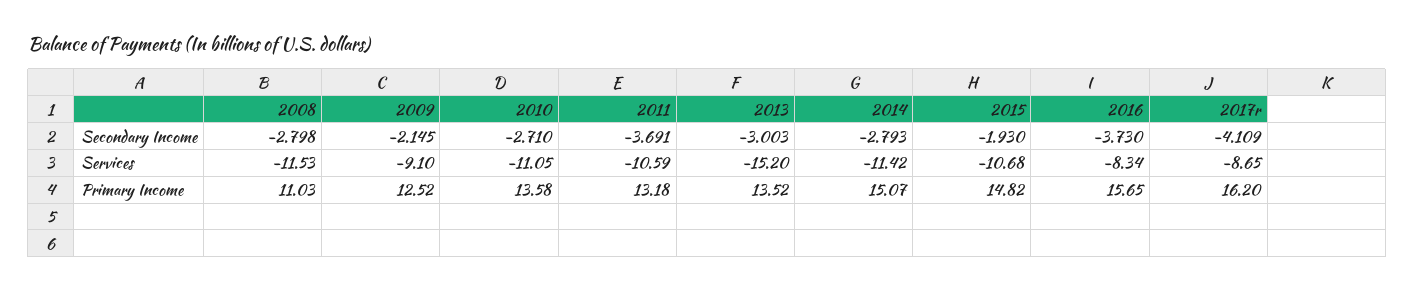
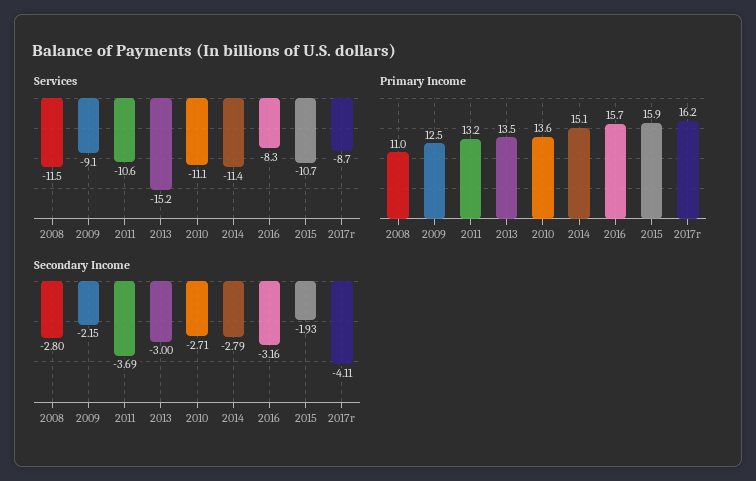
Secondary Income, 2016: -3.73 -> -3.16
Primary Income, 2015: 14.82 -> 15.9

